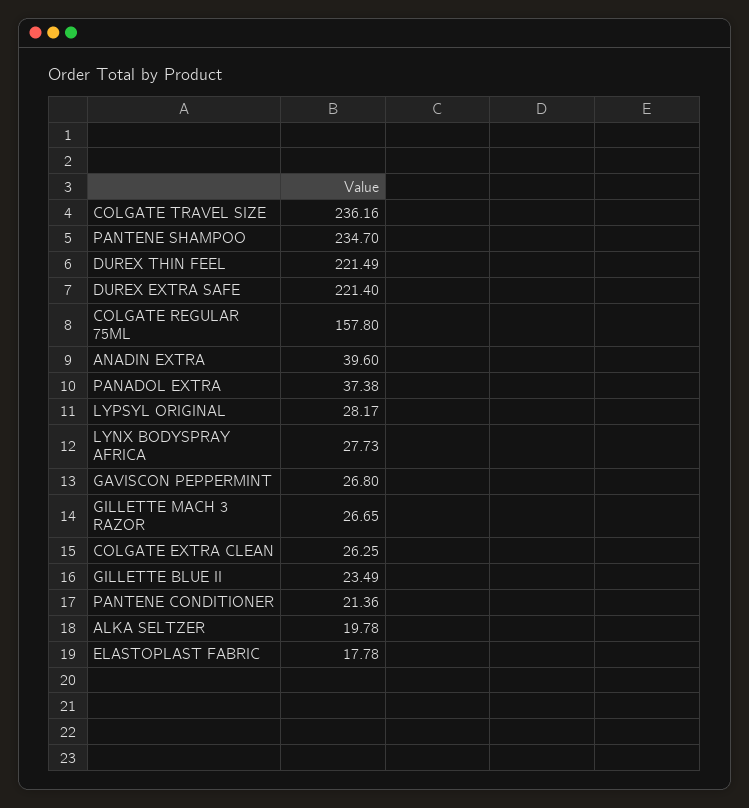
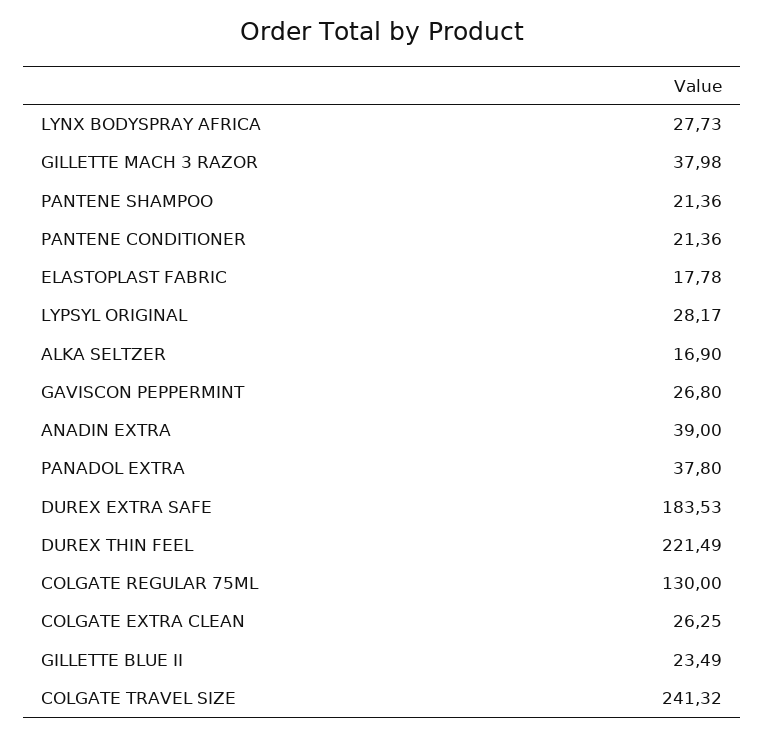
COLGATE TRAVEL SIZE: 236.16 -> 241.32
PANTENE SHAMPOO: 234.7 -> 21.36
DUREX EXTRA SAFE: 221.4 -> 183.53
COLGATE REGULAR 75ML: 157.8 -> 130
ANADIN EXTRA: 39.6 -> 39
PANADOL EXTRA: 37.38 -> 37.8
GILLETTE MACH 3 RAZOR: 26.65 -> 37.98
ALKA SELTZER: 19.78 -> 16.9

